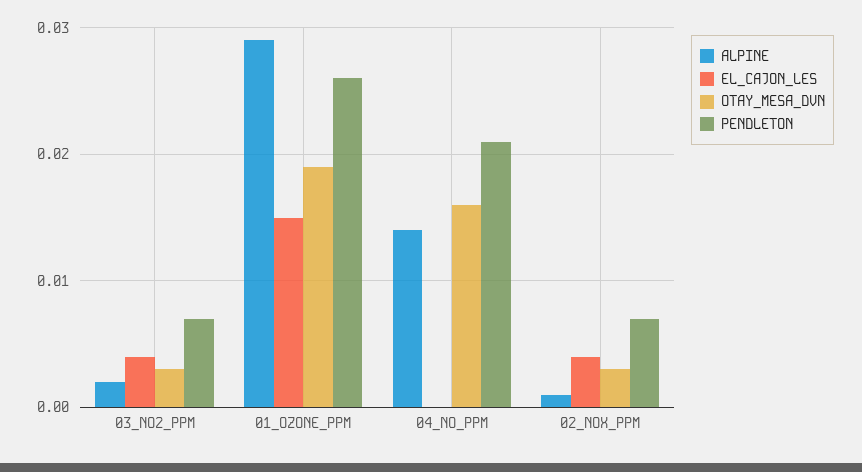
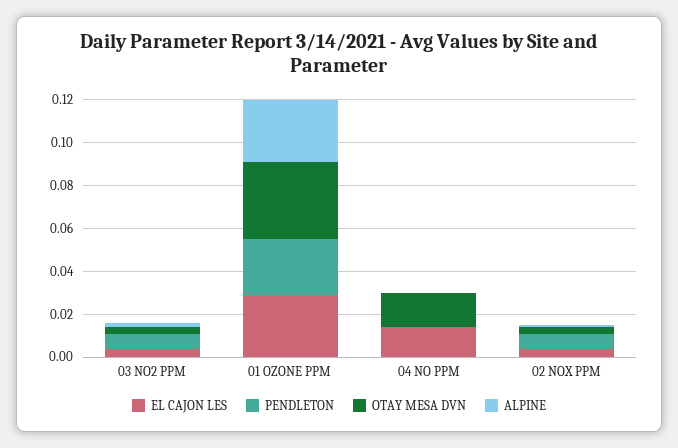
EL_CAJON_LES, 01_OZONE_PPM: 0.015 -> 0.03
OTAY_MESA_DVN, 01_OZONE_PPM: 0.019 -> 0.035
ALPINE, 04_NO_PPM: 0.014 -> 0
EL_CAJON_LES, 04_NO_PPM: 0 -> 0.015
PENDLETON, 04_NO_PPM: 0.021 -> 0

